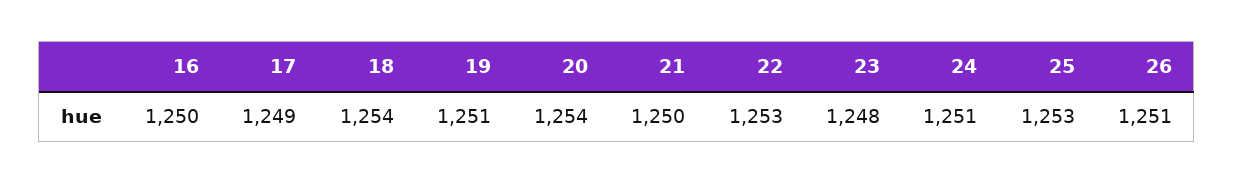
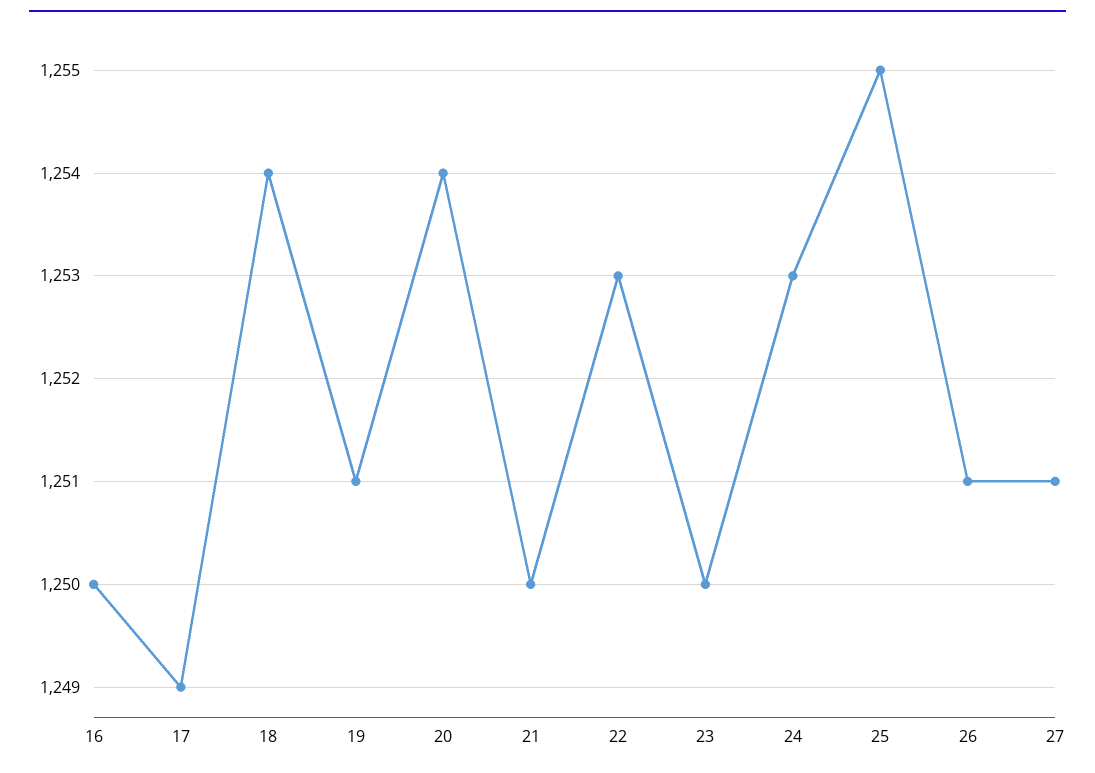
23: 1248 -> 1250
24: 1251 -> 1253
25: 1253 -> 1255
27: none -> 1251

